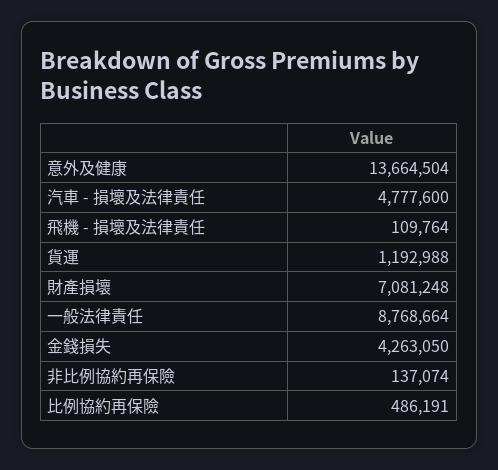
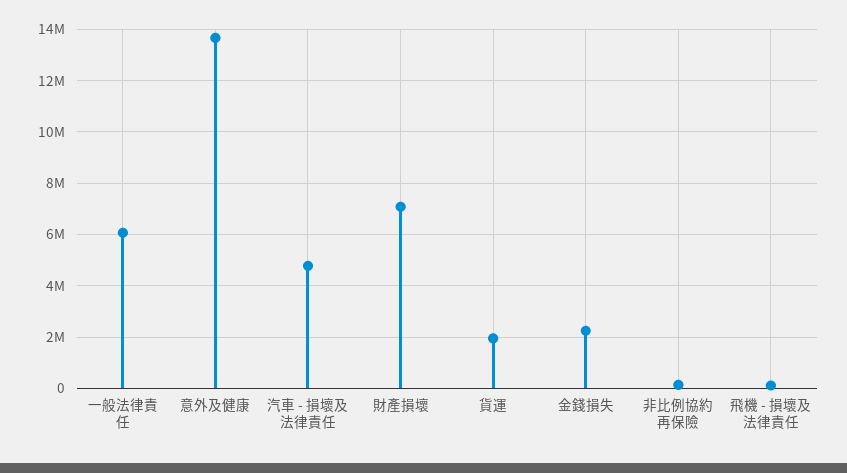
貨運: 1192988 -> 2000000
一般法律責任: 8768664 -> 6000000
金錢損失: 4263050 -> 2250000
比例協約再保險: 486191 -> none

